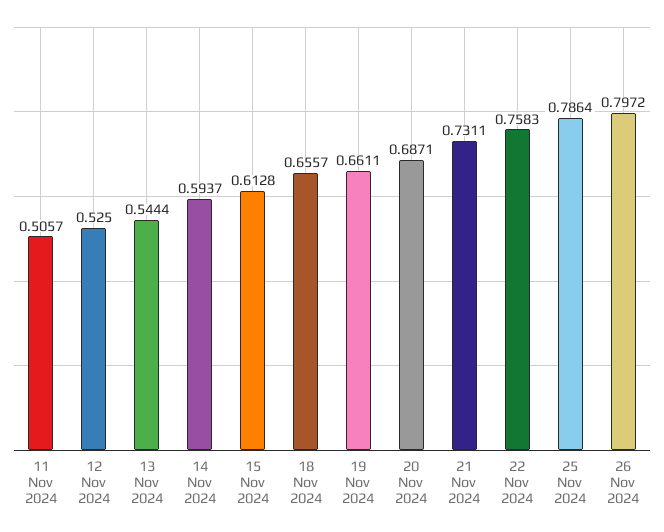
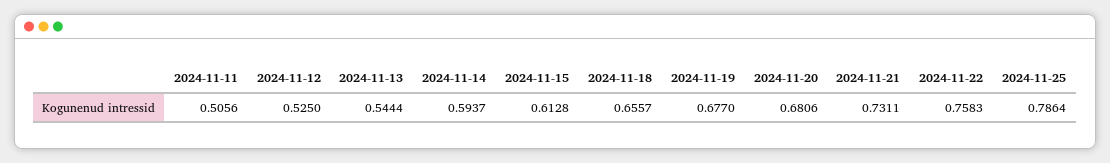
11 Nov 2024: 0.5057 -> 0.5056
19 Nov 2024: 0.6611 -> 0.677
20 Nov 2024: 0.6871 -> 0.6806
26 Nov 2024: 0.7972 -> none

